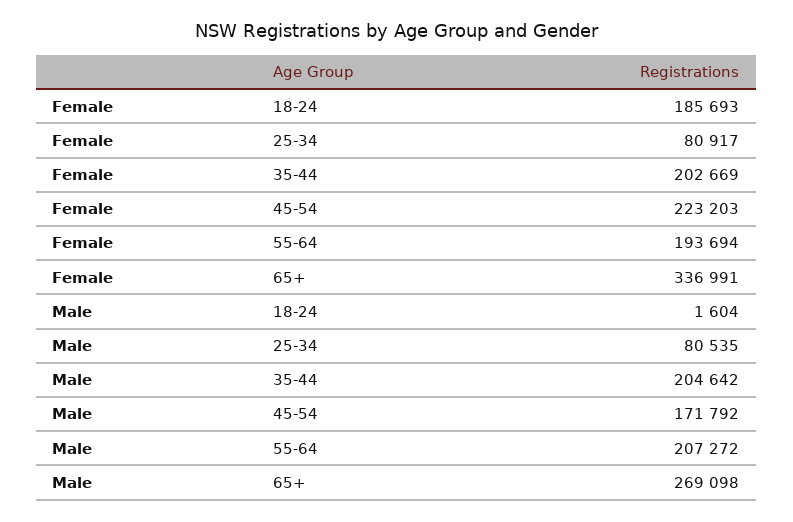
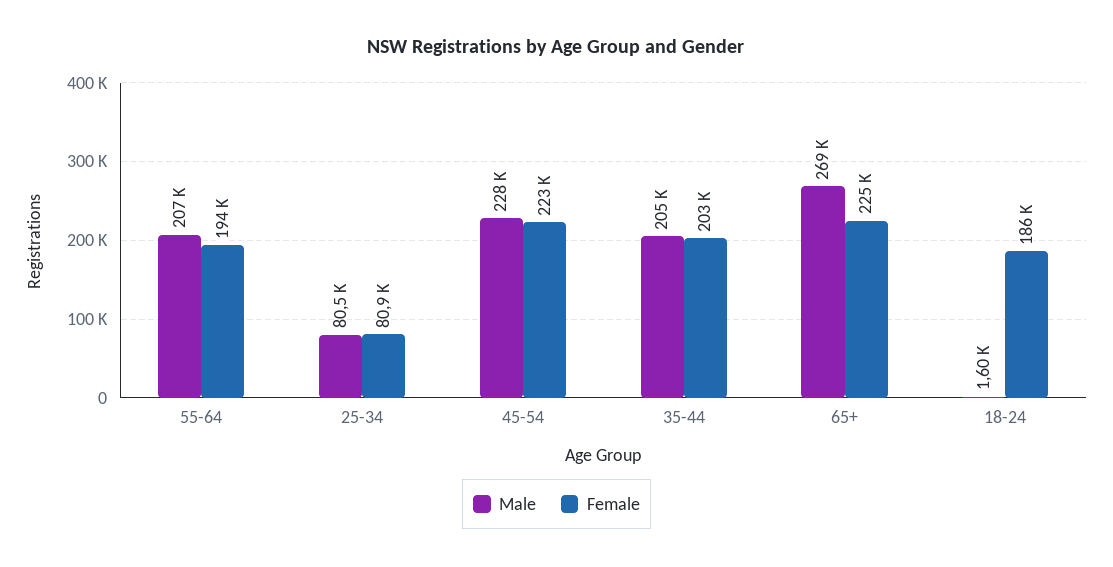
Female, 65+: 336991 -> 225000
Male, 45-54: 171792 -> 228000

